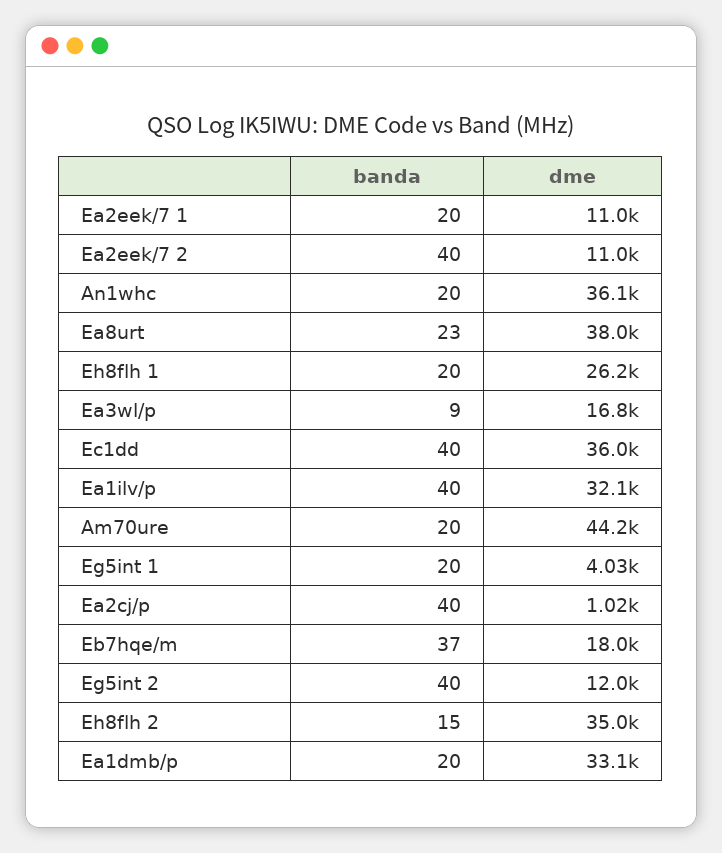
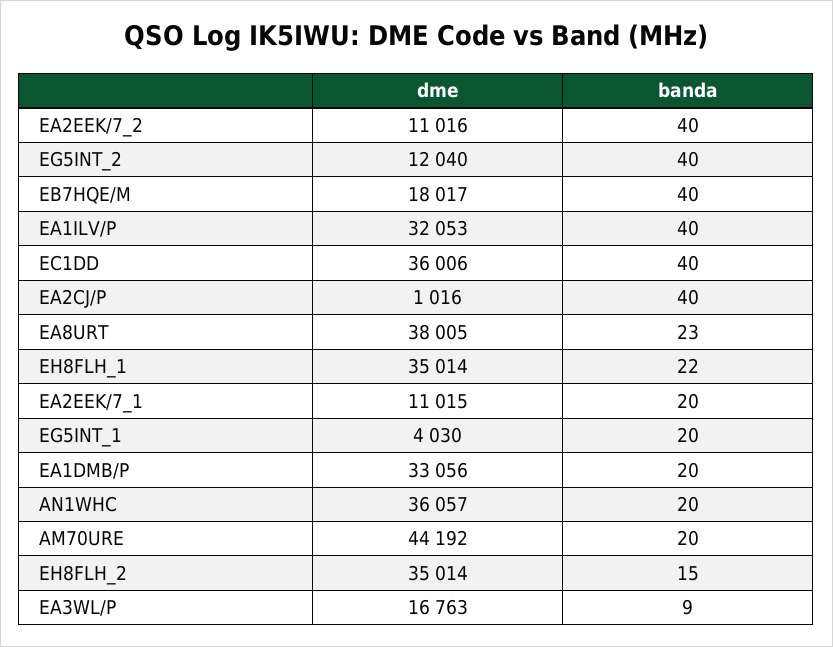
banda, Eh8flh 1: 20 -> 22
dme, Eh8flh 1: 26200 -> 35014
banda, Eb7hqe/m: 37 -> 40

